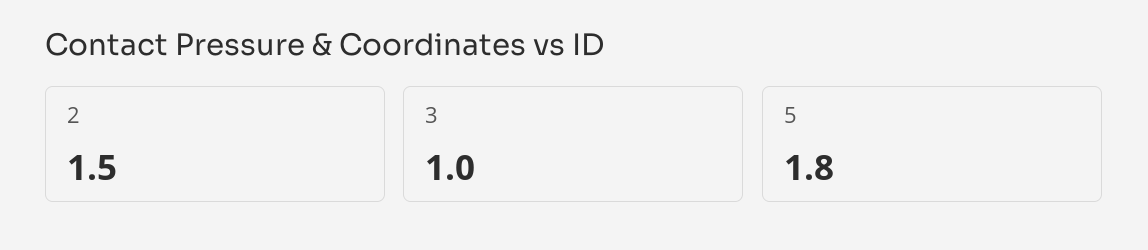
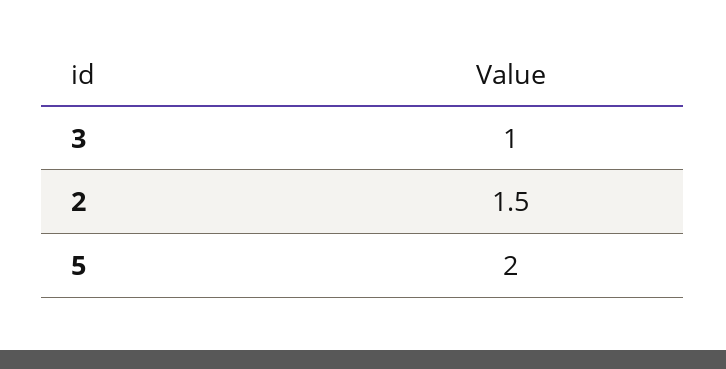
5: 1.8 -> 2

